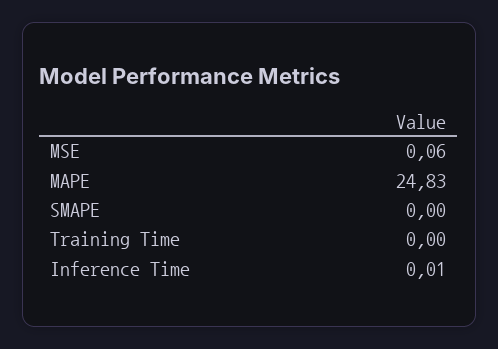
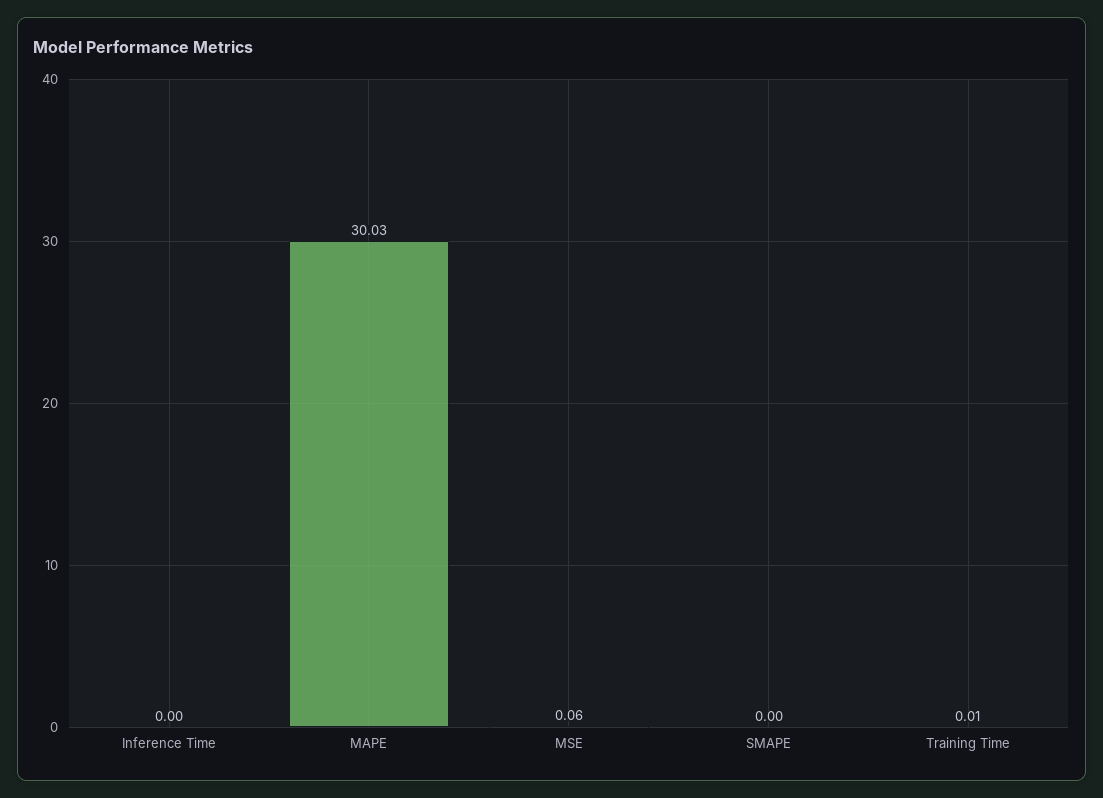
MAPE: 24.83 -> 30.03
Training Time: 0 -> 0.01
Inference Time: 0.01 -> 0

